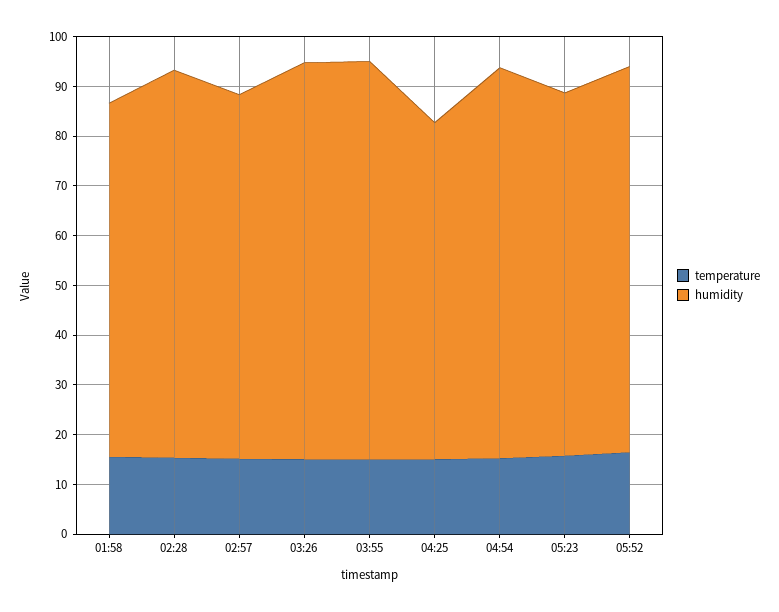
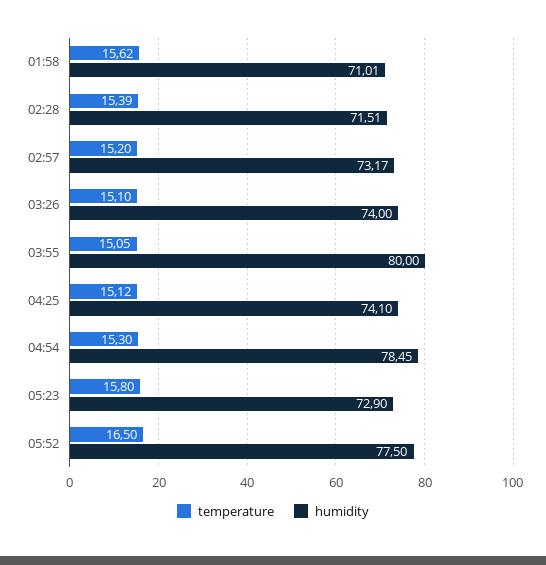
humidity, 02:28: 78 -> 71.51
humidity, 03:26: 80 -> 74
humidity, 04:25: 68 -> 74.1

